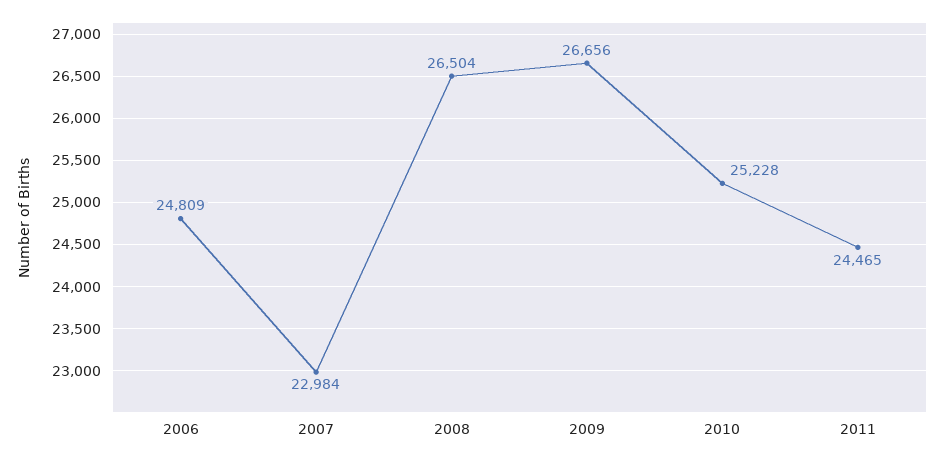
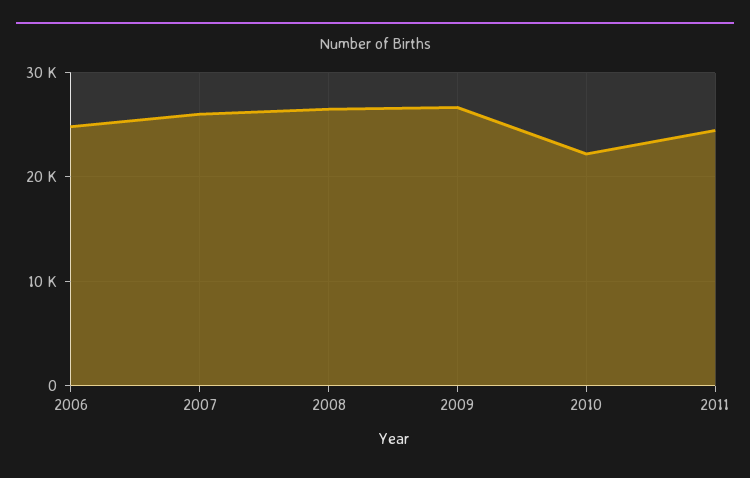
2007: 22984 -> 26000
2010: 25228 -> 22000

